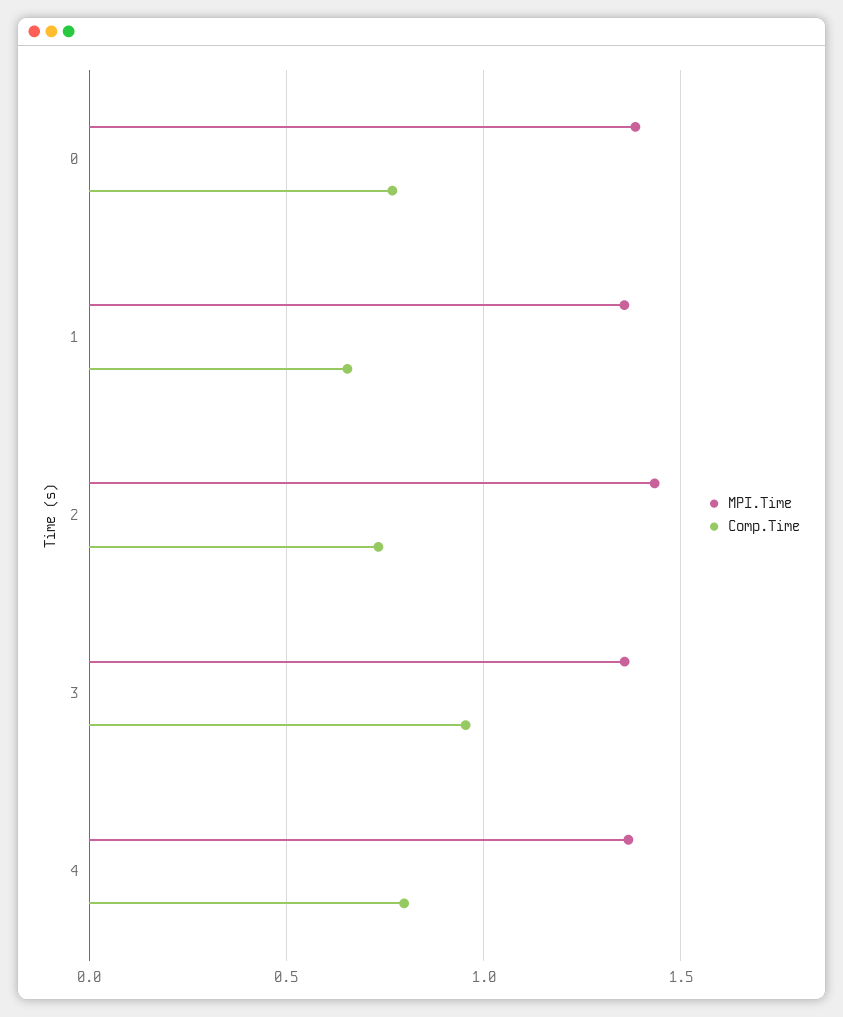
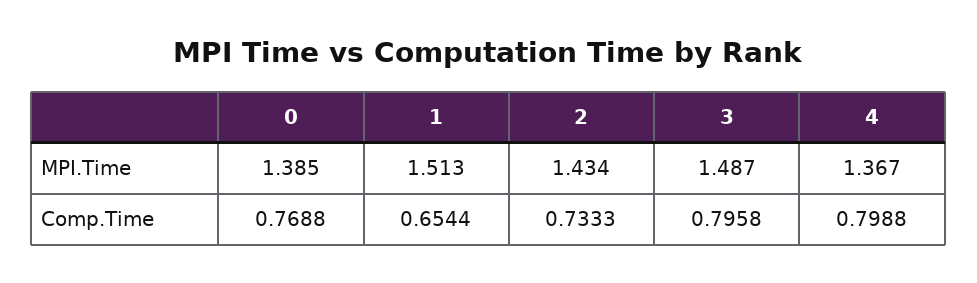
MPI.Time, 1: 1.35 -> 1.513
MPI.Time, 3: 1.35 -> 1.487
Comp.Time, 3: 0.95 -> 0.7958

